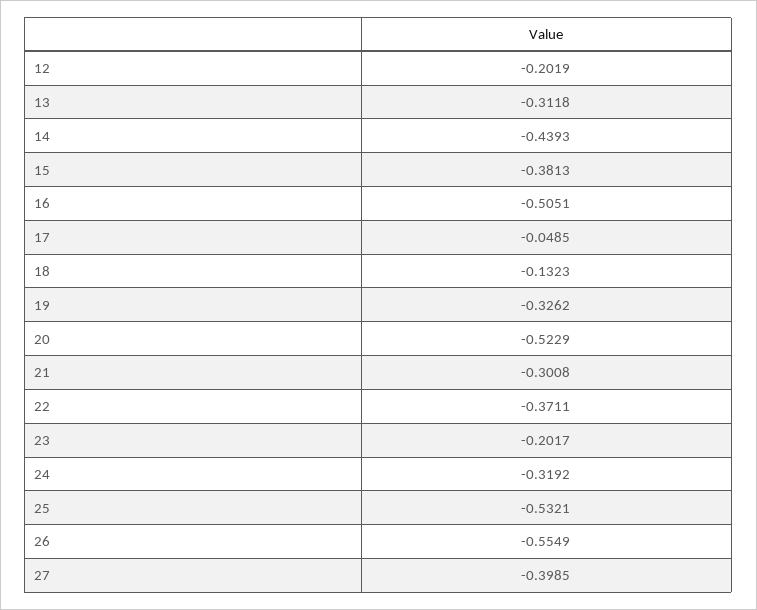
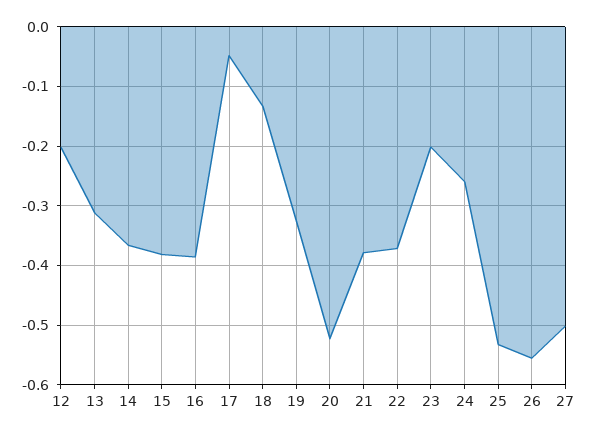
14: -0.4393 -> -0.36
16: -0.5051 -> -0.38
21: -0.3008 -> -0.38
24: -0.3192 -> -0.26
27: -0.3985 -> -0.5

